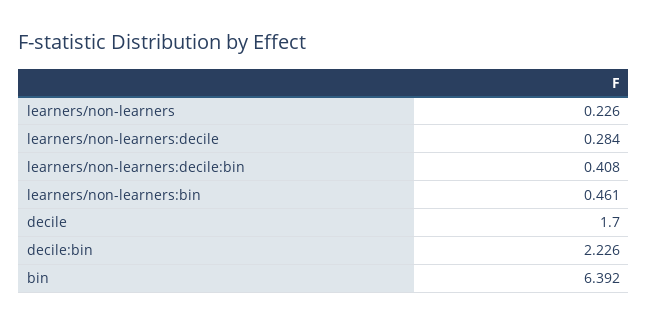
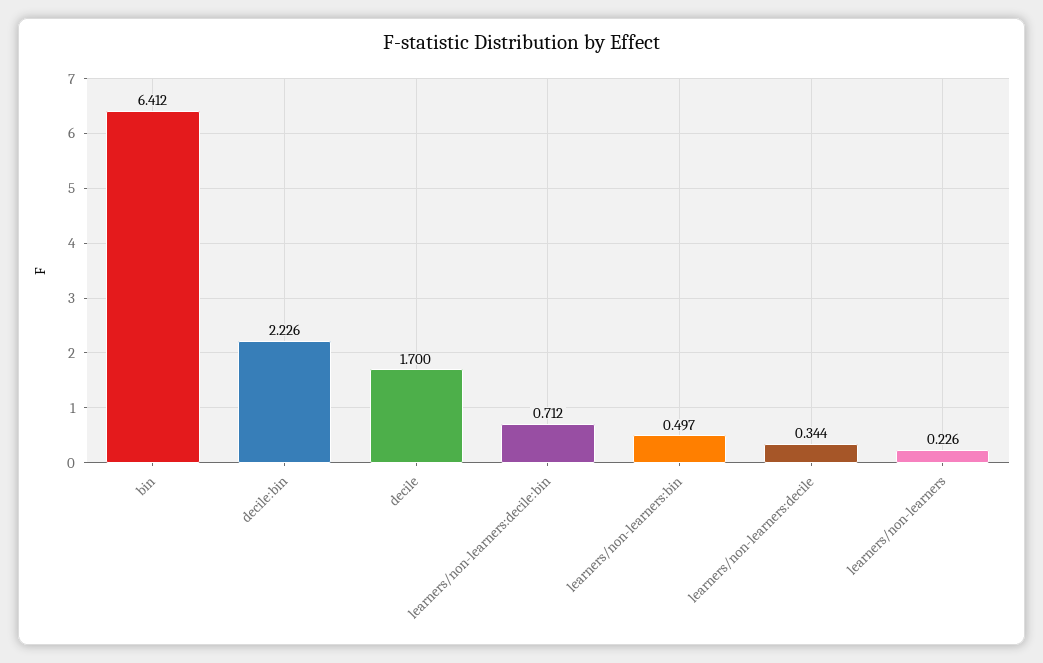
learners/non-learners:decile: 0.284 -> 0.344
learners/non-learners:decile:bin: 0.408 -> 0.712
learners/non-learners:bin: 0.461 -> 0.497
bin: 6.392 -> 6.412

